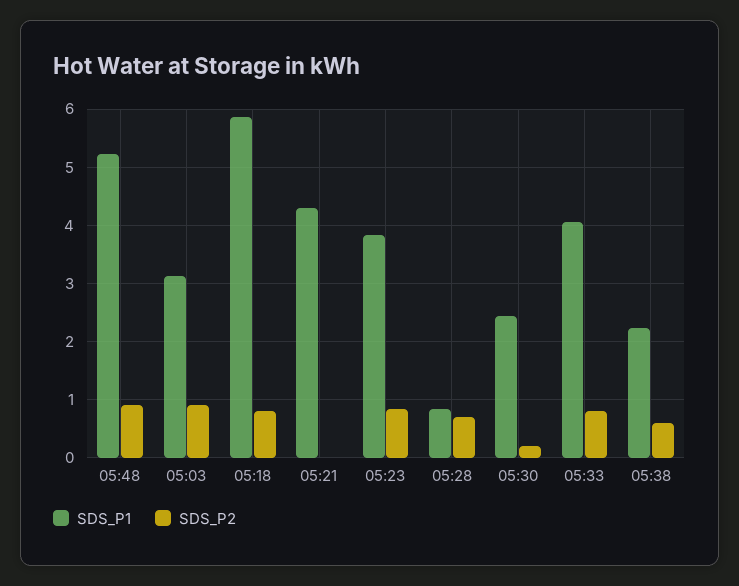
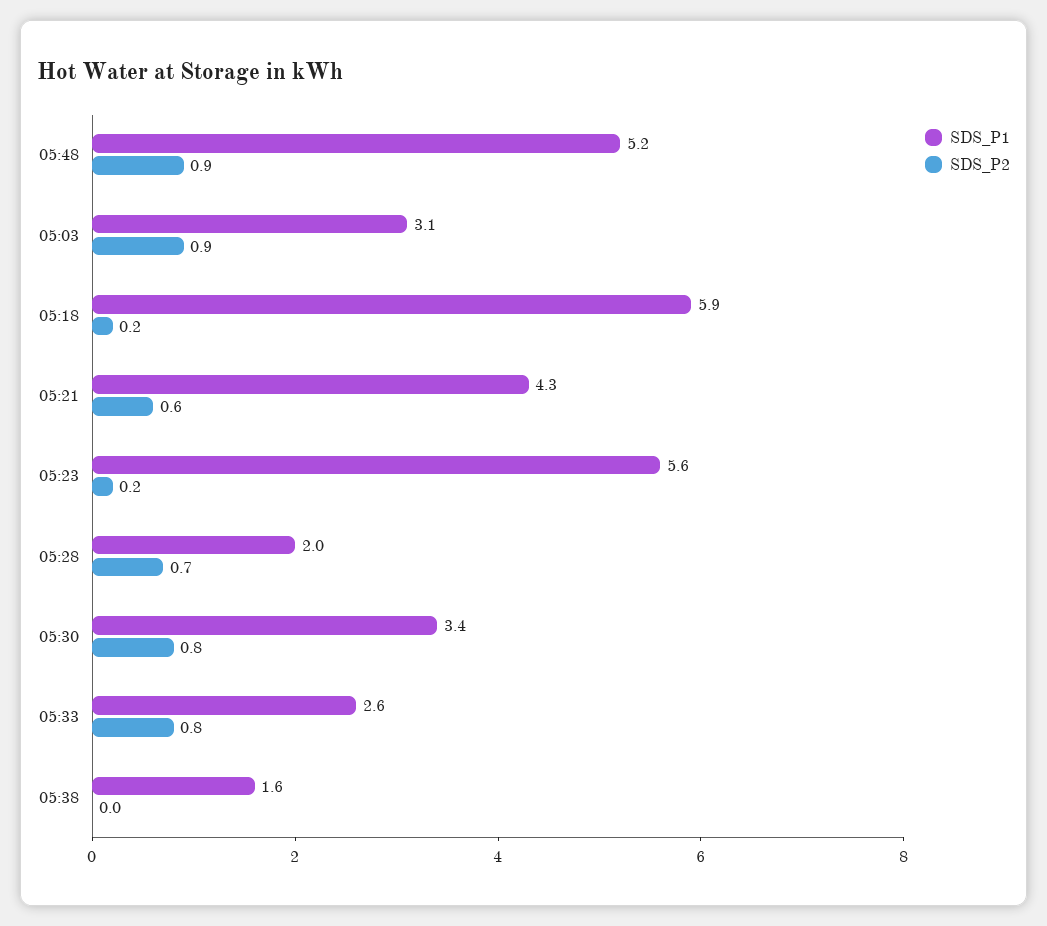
SDS_P2, 05:18: 0.8 -> 0.2
SDS_P2, 05:21: 0 -> 0.6
SDS_P1, 05:23: 3.8 -> 5.6
SDS_P2, 05:23: 0.8 -> 0.2
SDS_P1, 05:28: 0.8 -> 2
SDS_P1, 05:30: 2.4 -> 3.4
SDS_P2, 05:30: 0.2 -> 0.8
SDS_P1, 05:33: 4 -> 2.6
SDS_P1, 05:38: 2.2 -> 1.6
SDS_P2, 05:38: 0.6 -> 0

